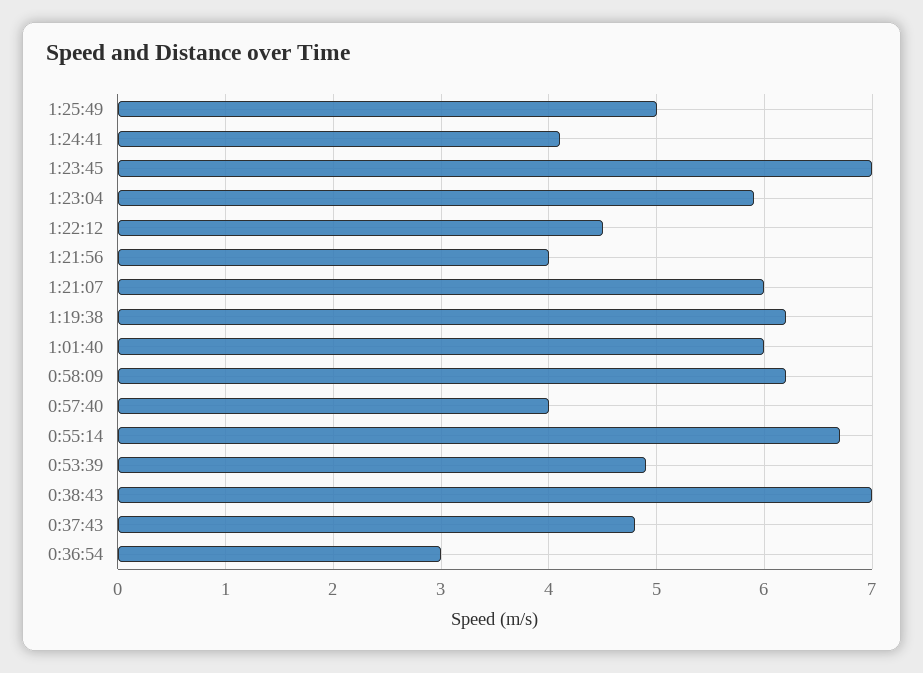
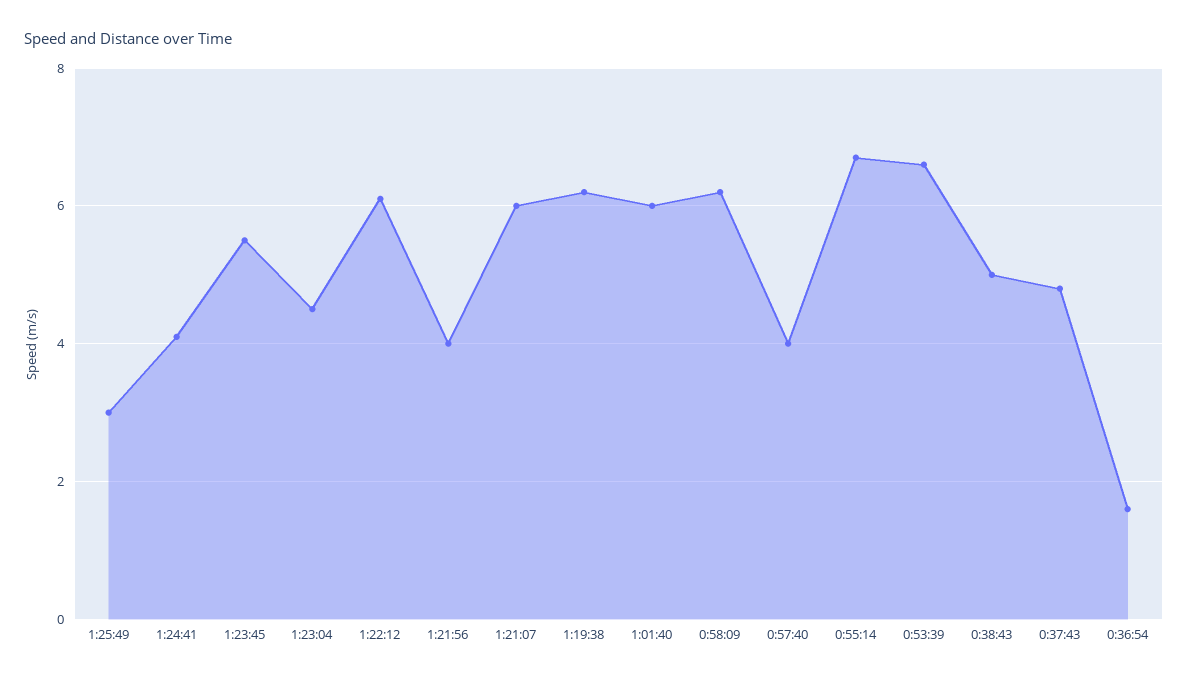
1:25:49: 5 -> 3
1:23:45: 7 -> 5.5
1:23:04: 5.9 -> 4.5
1:22:12: 4.5 -> 6
0:53:39: 4.9 -> 6.5
0:38:43: 7 -> 5
0:36:54: 3 -> 1.5

